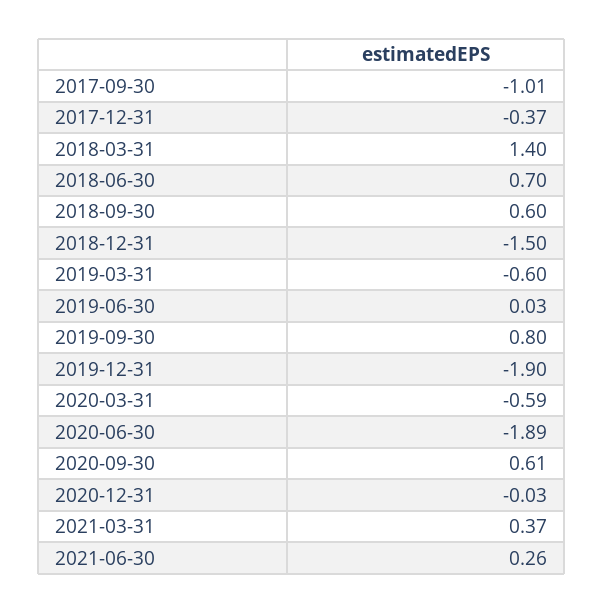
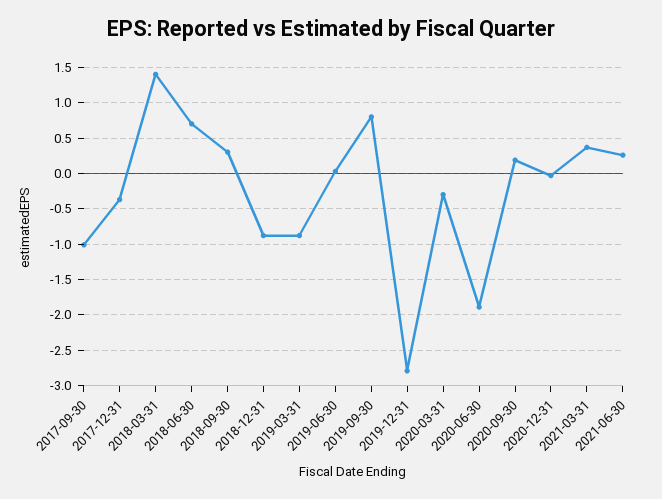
2018-09-30: 0.6 -> 0.3
2018-12-31: -1.5 -> -0.9
2019-03-31: -0.6 -> -0.9
2019-12-31: -1.9 -> -2.8
2020-03-31: -0.59 -> -0.3
2020-09-30: 0.61 -> 0.2

